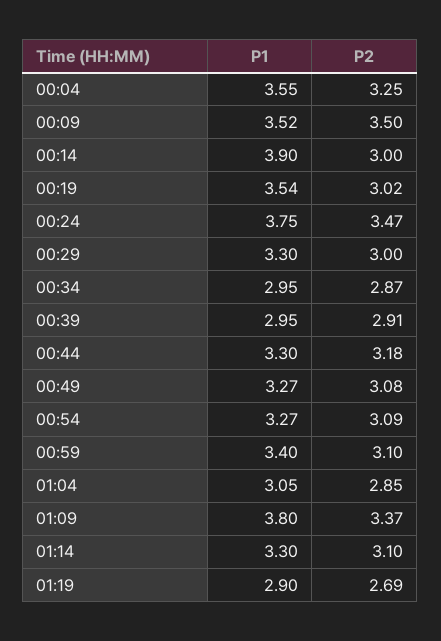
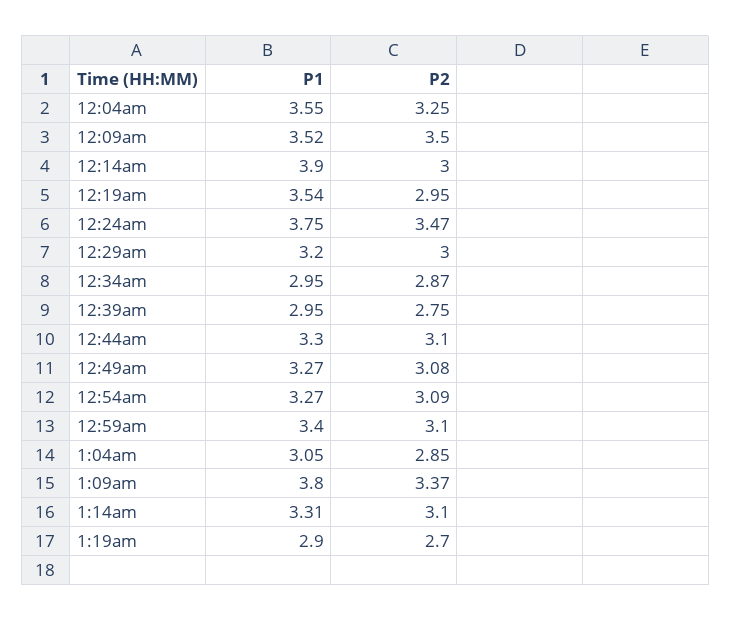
P2, 00:19: 3.02 -> 2.95
P1, 00:29: 3.3 -> 3.2
P2, 00:39: 2.91 -> 2.75
P2, 00:44: 3.18 -> 3.1
P1, 01:14: 3.3 -> 3.31
P2, 01:19: 2.69 -> 2.7

